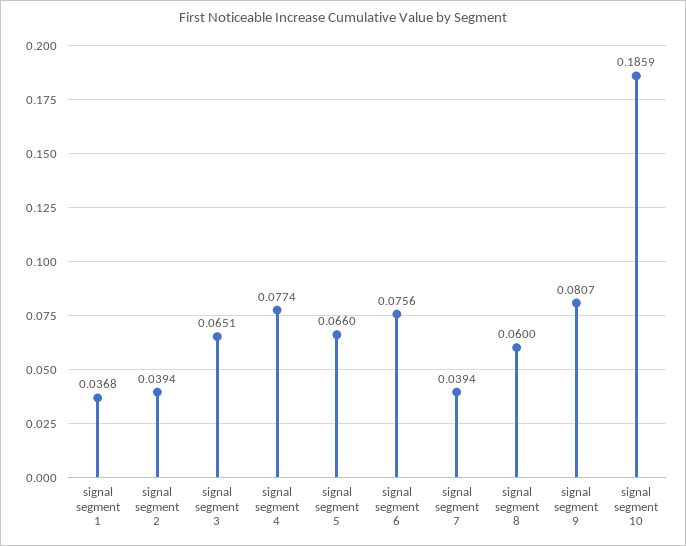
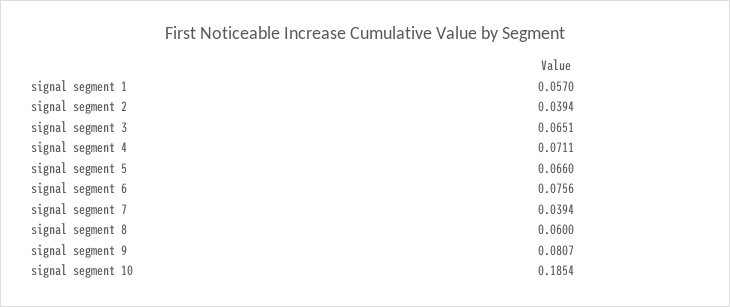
signal segment 1: 0.0368 -> 0.057
signal segment 4: 0.0774 -> 0.0711
signal segment 10: 0.1859 -> 0.1854

